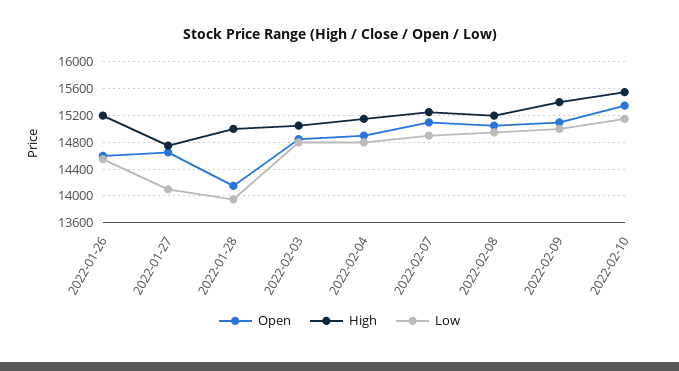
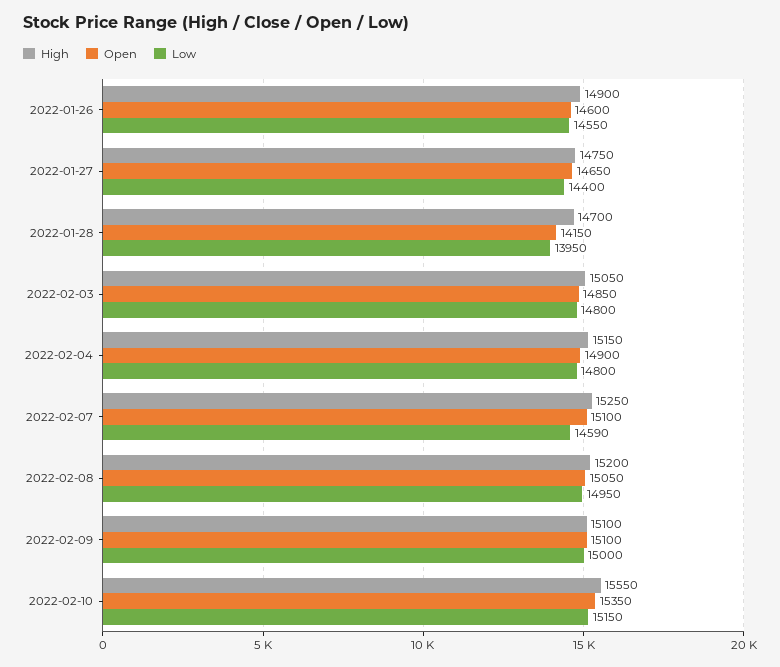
High, 2022-01-26: 15200 -> 14900
Low, 2022-01-27: 14100 -> 14400
High, 2022-01-28: 15000 -> 14700
Low, 2022-02-07: 14900 -> 14590
High, 2022-02-09: 15400 -> 15100

